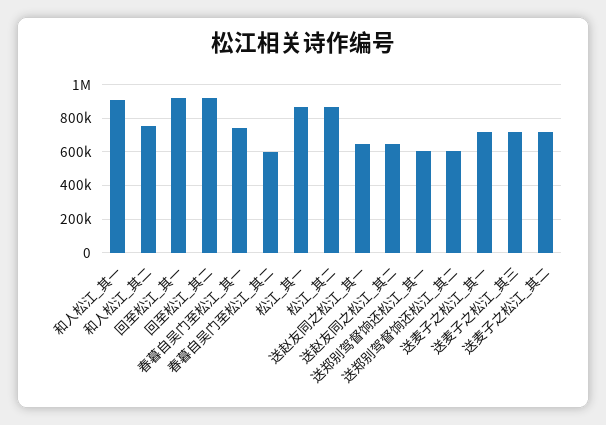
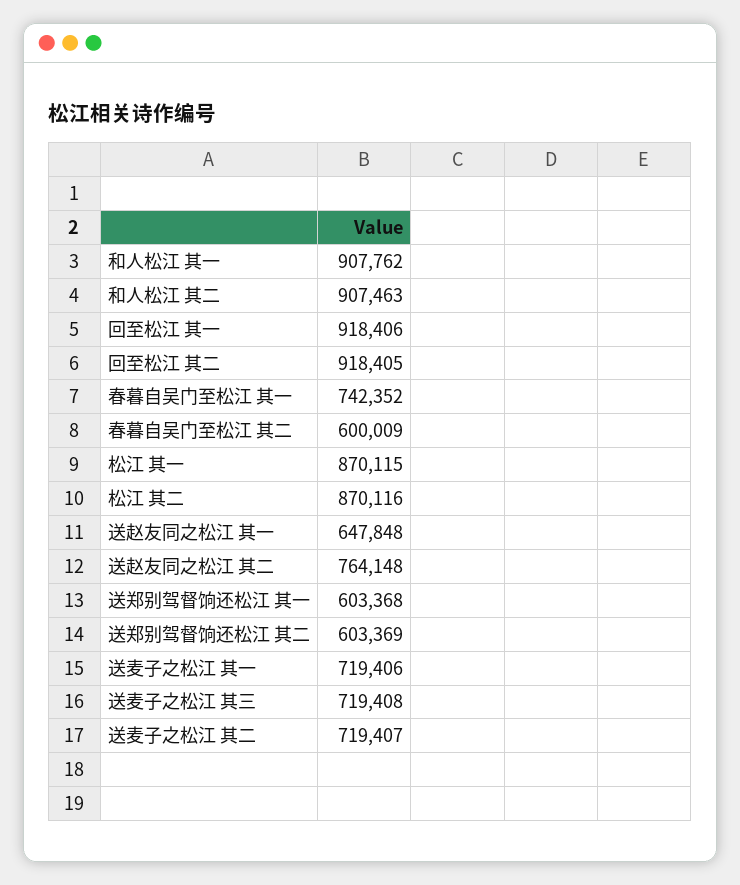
和人松江_其二: 750000 -> 907463
送赵友同之松江_其二: 650000 -> 764148

